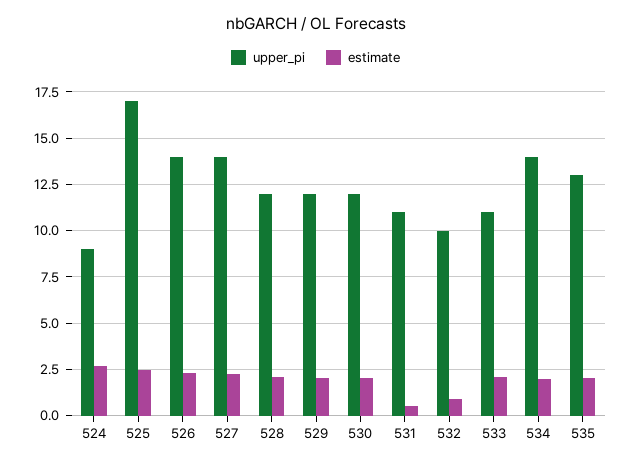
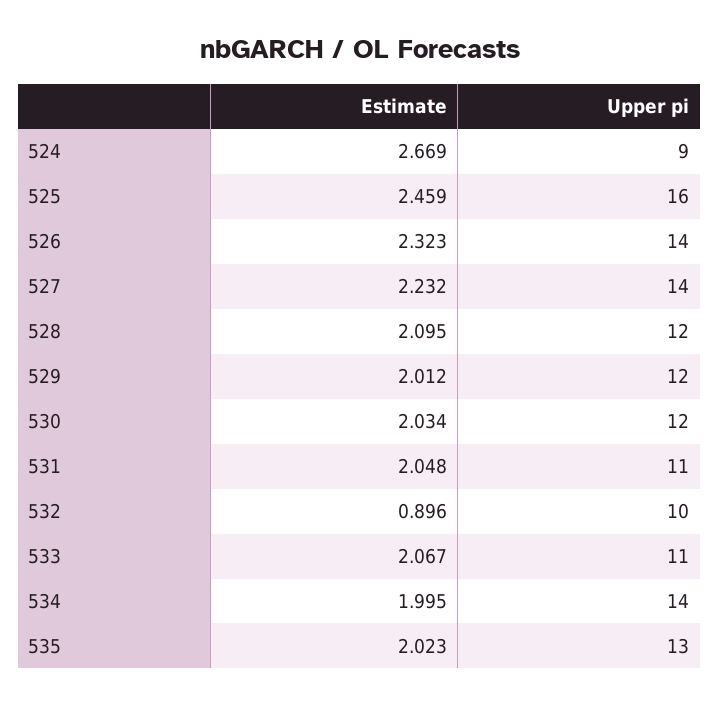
upper_pi, 525: 17 -> 16
estimate, 531: 0.5 -> 2.048

